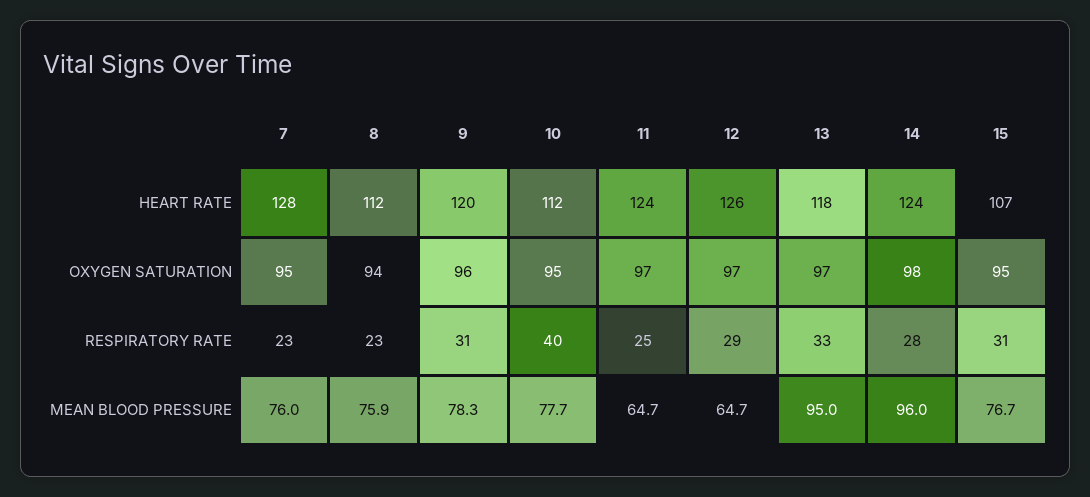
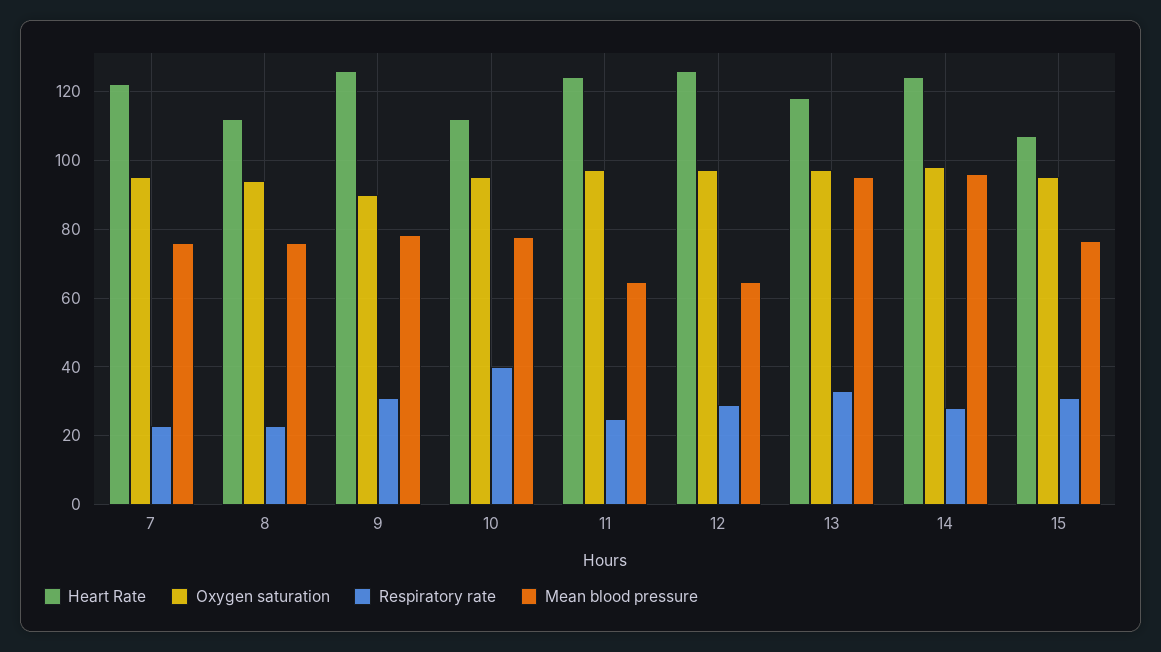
HEART RATE, 7: 128 -> 122
HEART RATE, 9: 120 -> 126
OXYGEN SATURATION, 9: 96 -> 90

